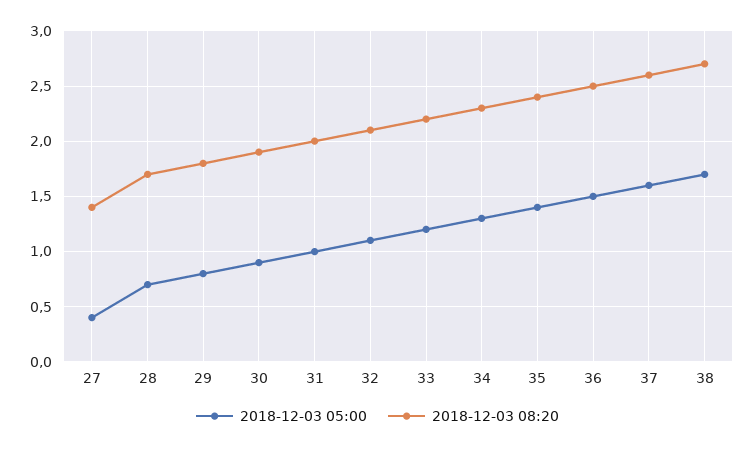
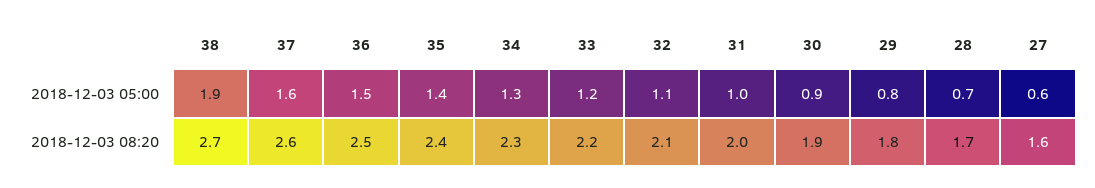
2018-12-03 05:00, 27: 0.4 -> 0.6
2018-12-03 08:20, 27: 1.4 -> 1.6
2018-12-03 05:00, 38: 1.7 -> 1.9

